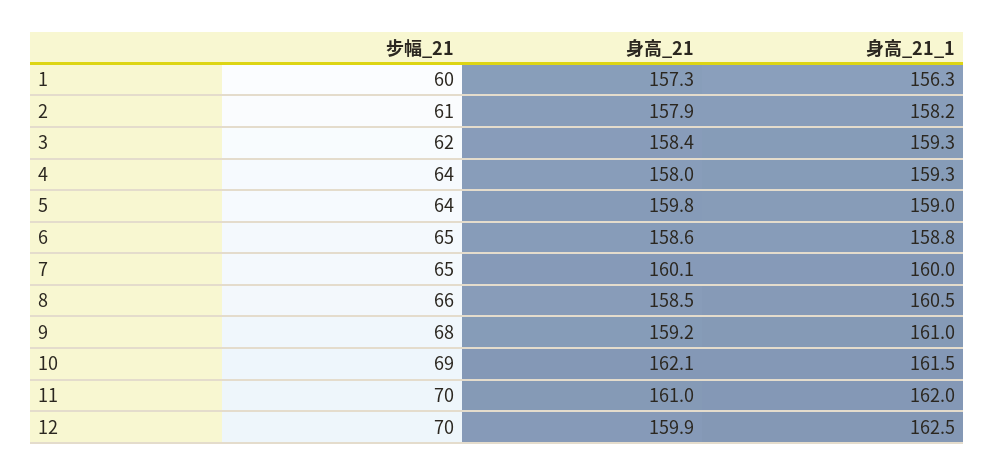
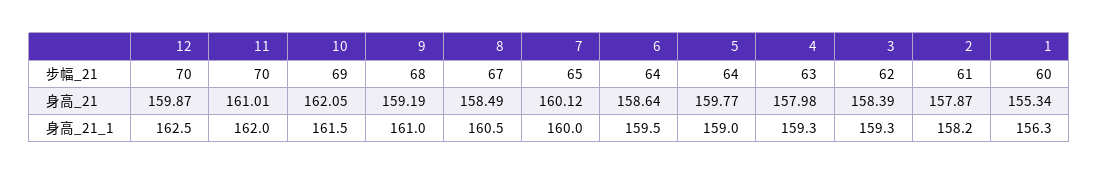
身高_21, 1: 157.3 -> 155.34
步幅_21, 4: 64 -> 63
步幅_21, 6: 65 -> 64
身高_21_1, 6: 158.8 -> 159.5
步幅_21, 8: 66 -> 67

